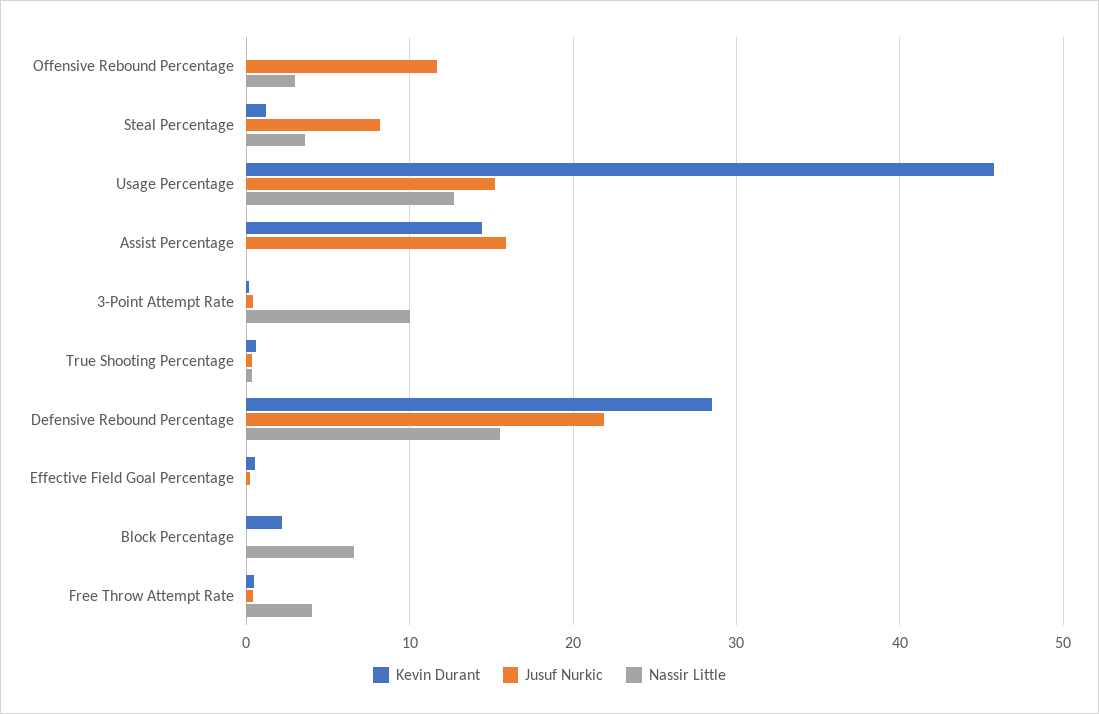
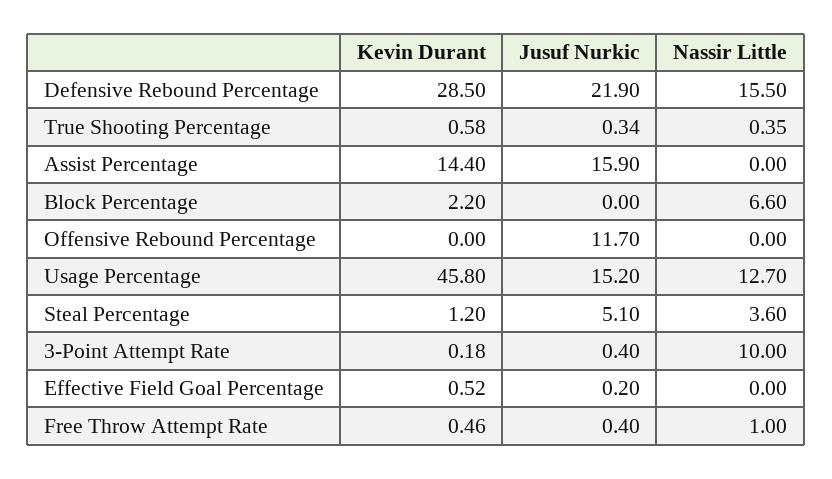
Nassir Little, Offensive Rebound Percentage: 3 -> 0
Jusuf Nurkic, Steal Percentage: 8 -> 5.1
Nassir Little, Free Throw Attempt Rate: 4 -> 1

